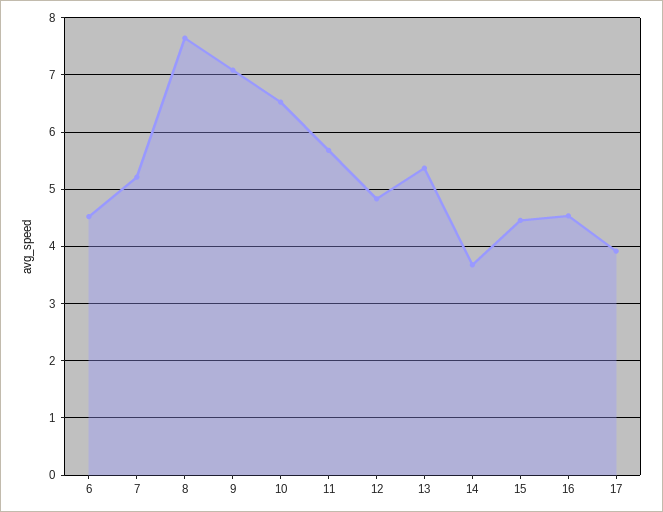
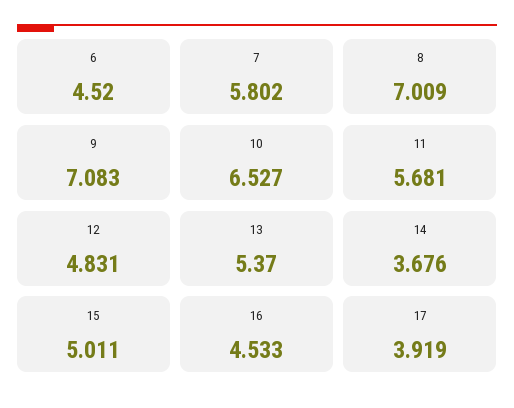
7: 5.2 -> 5.802
8: 7.6 -> 7.009
15: 4.4 -> 5.011

